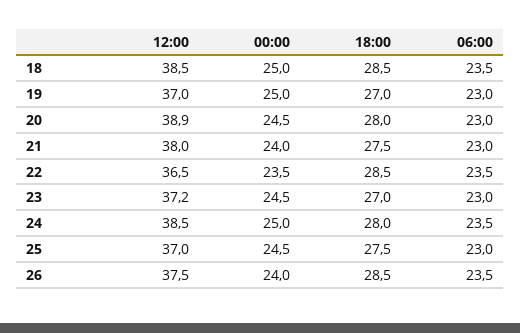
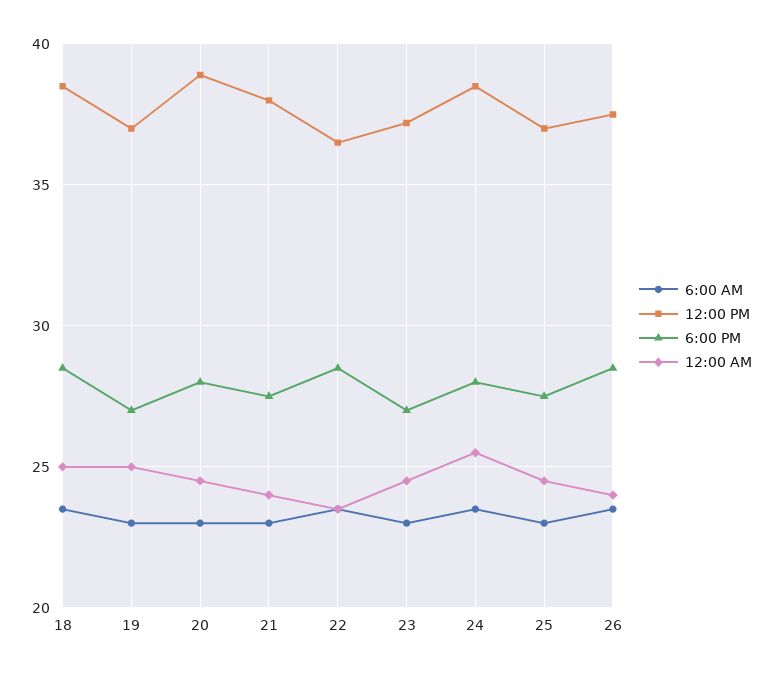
00:00, 24: 25 -> 25.5

